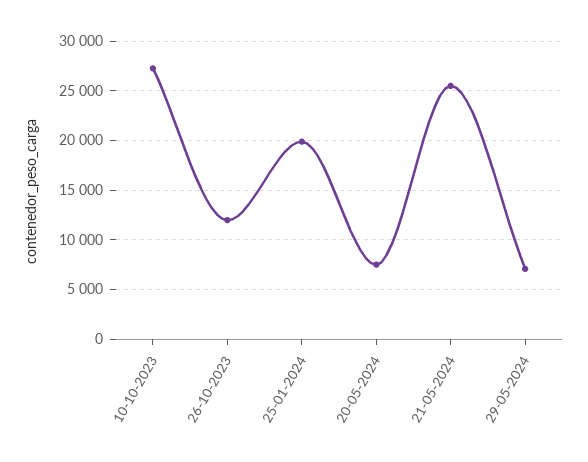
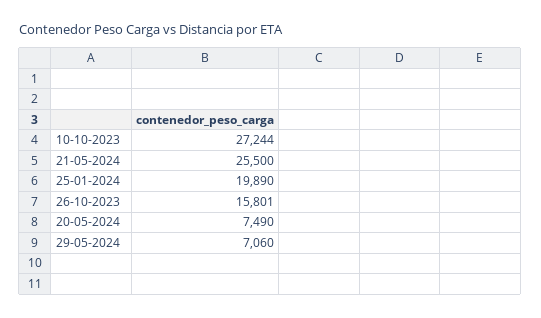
26-10-2023: 12000 -> 15801

